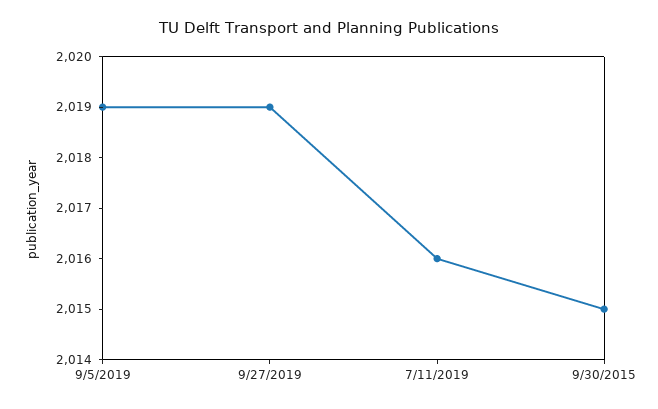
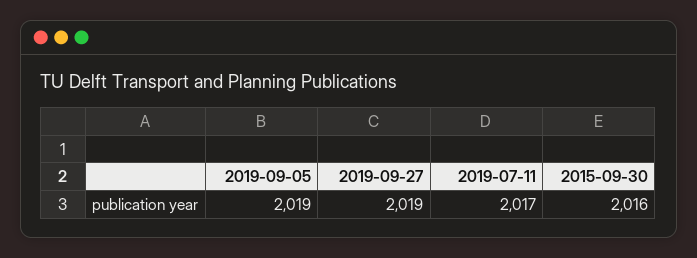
7/11/2019: 2016 -> 2017
9/30/2015: 2015 -> 2016

